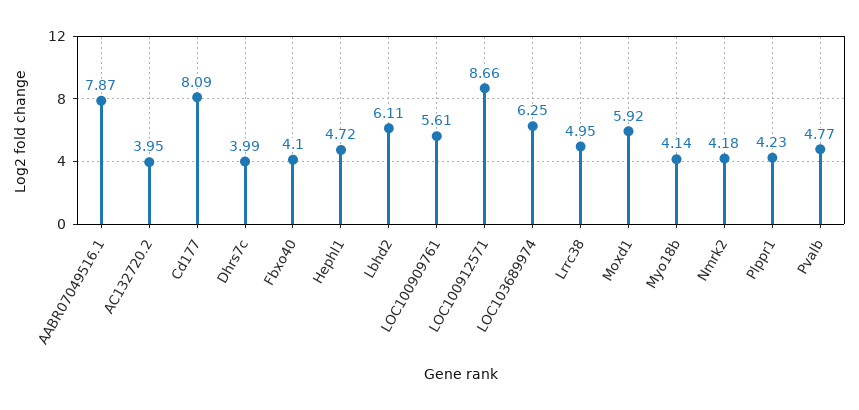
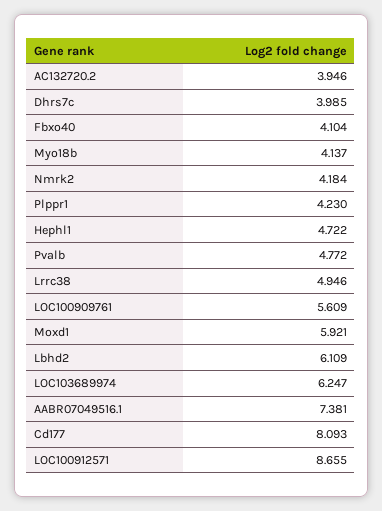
AABR07049516.1: 7.87 -> 7.381

